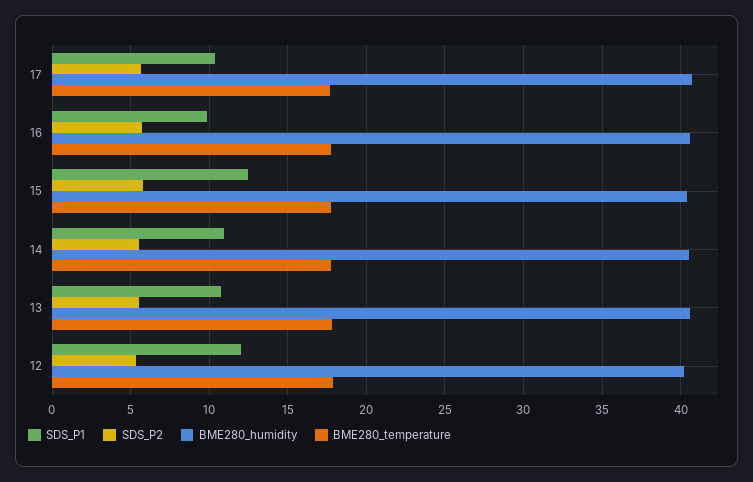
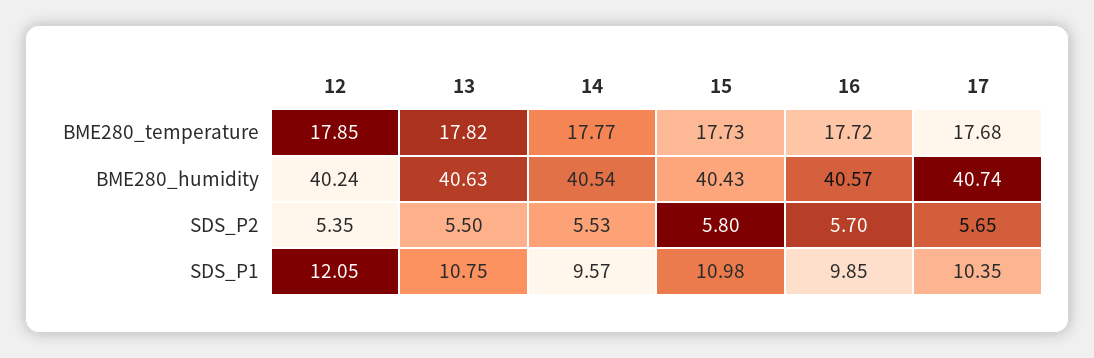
SDS_P1, 15: 12.5 -> 10.98
SDS_P1, 14: 11 -> 9.57

